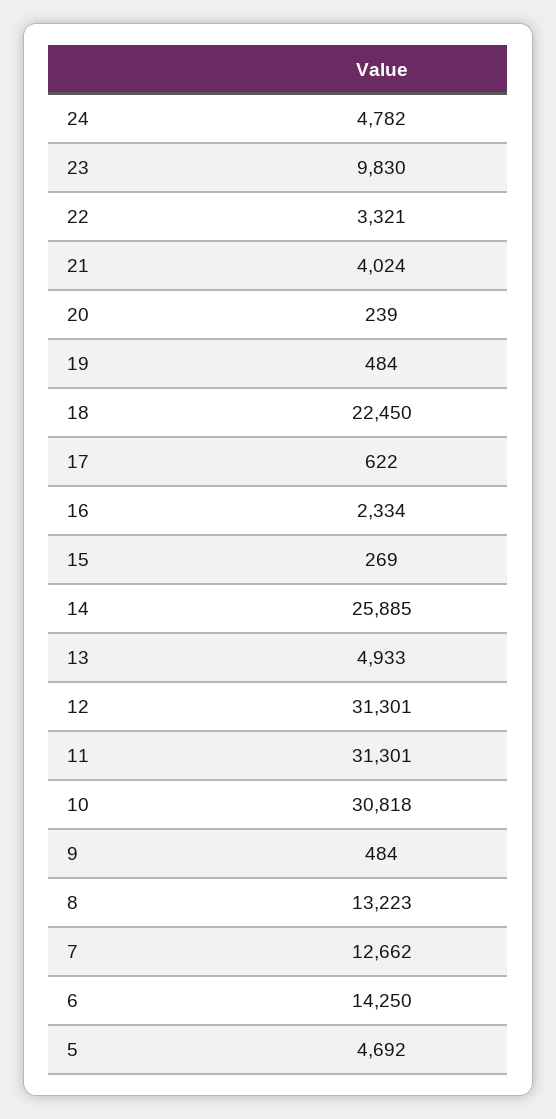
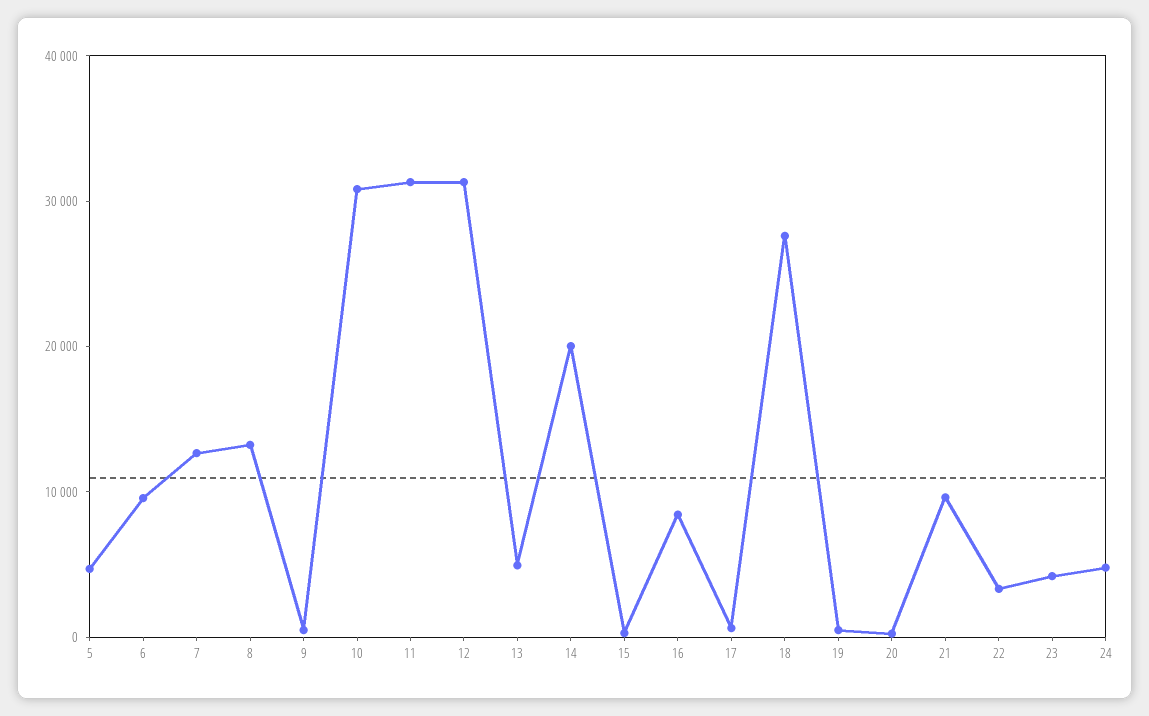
23: 9830 -> 4000
21: 4024 -> 10000
18: 22450 -> 28000
16: 2334 -> 8000
14: 25885 -> 20000
6: 14250 -> 10000

